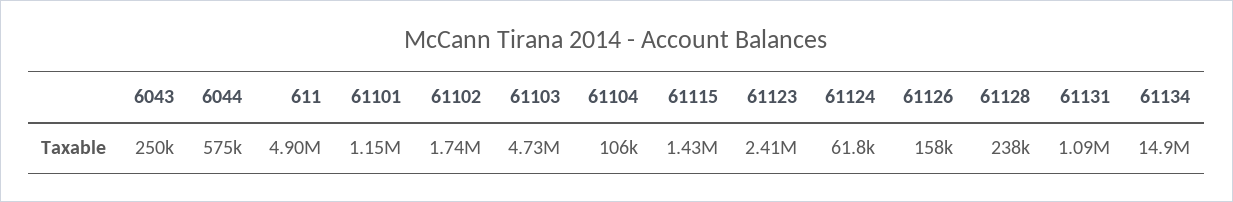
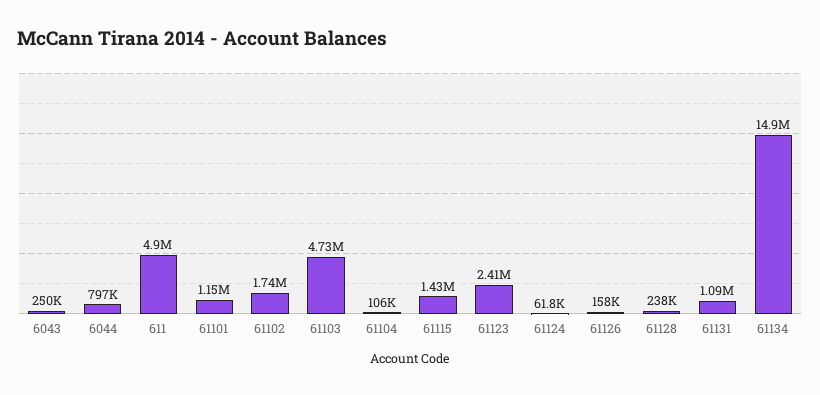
6044: 575000 -> 797000

